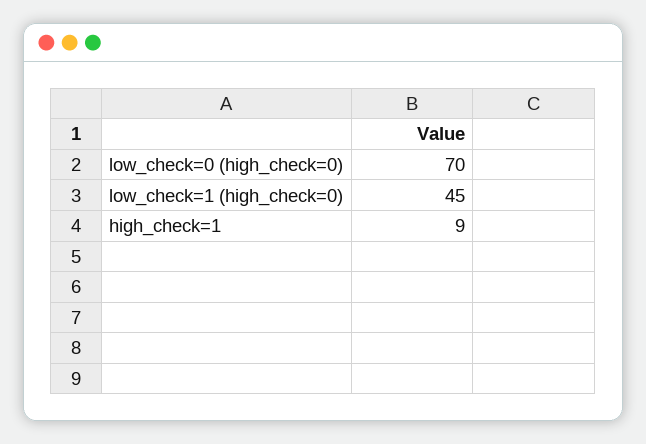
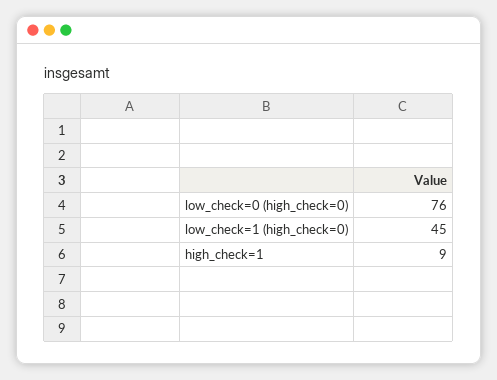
low_check=0 (high_check=0): 70 -> 76

